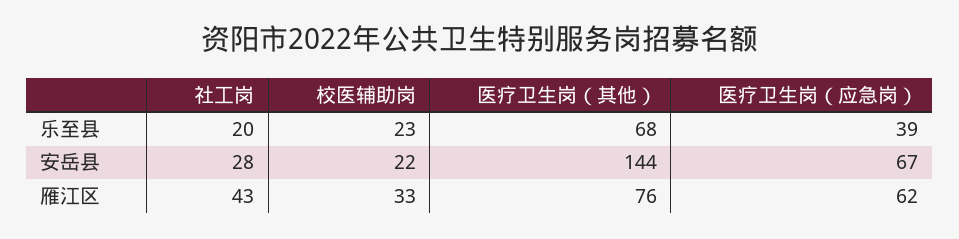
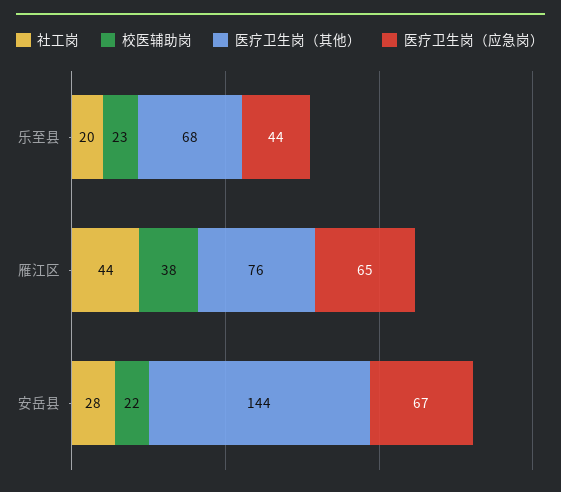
医疗卫生岗（应急岗）, 乐至县: 39 -> 44
社工岗, 雁江区: 43 -> 44
校医辅助岗, 雁江区: 33 -> 38
医疗卫生岗（应急岗）, 雁江区: 62 -> 65

